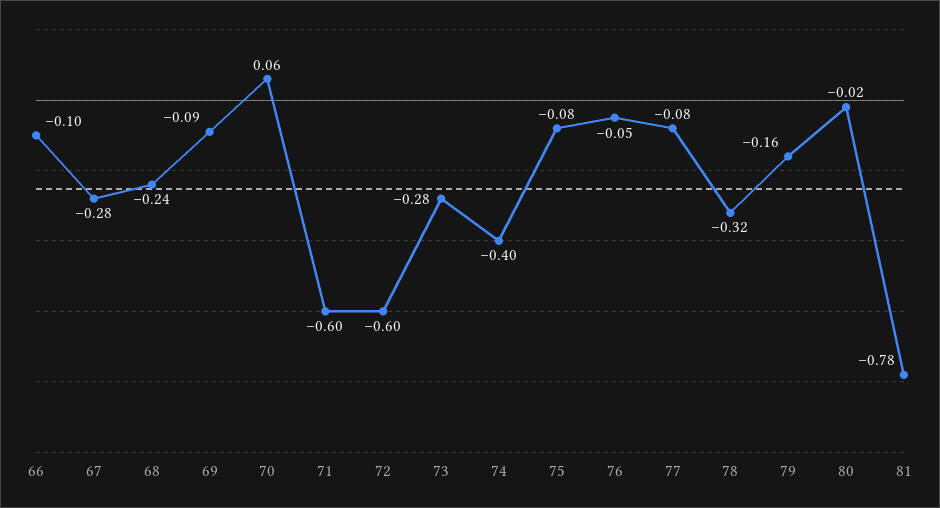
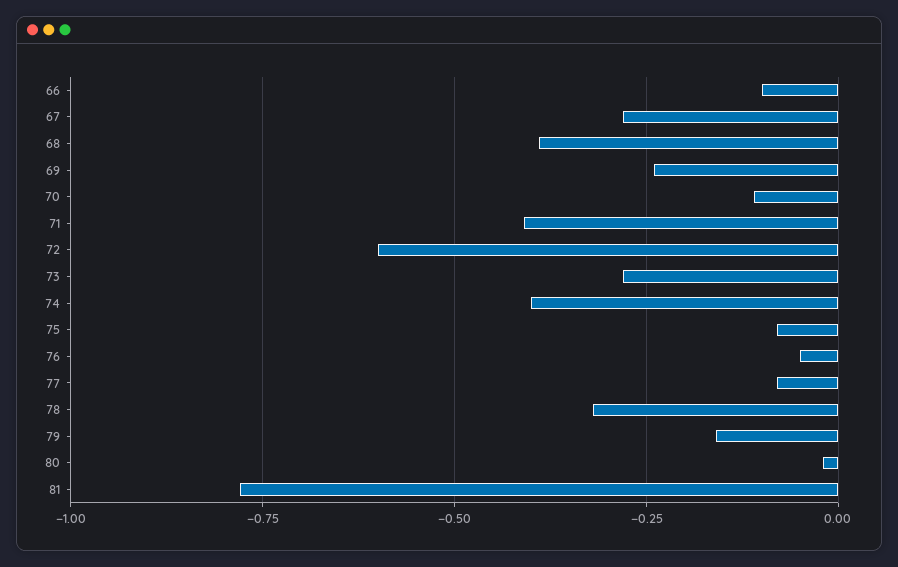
68: -0.24 -> -0.4
69: -0.09 -> -0.25
70: 0.06 -> -0.1
71: -0.6 -> -0.4

